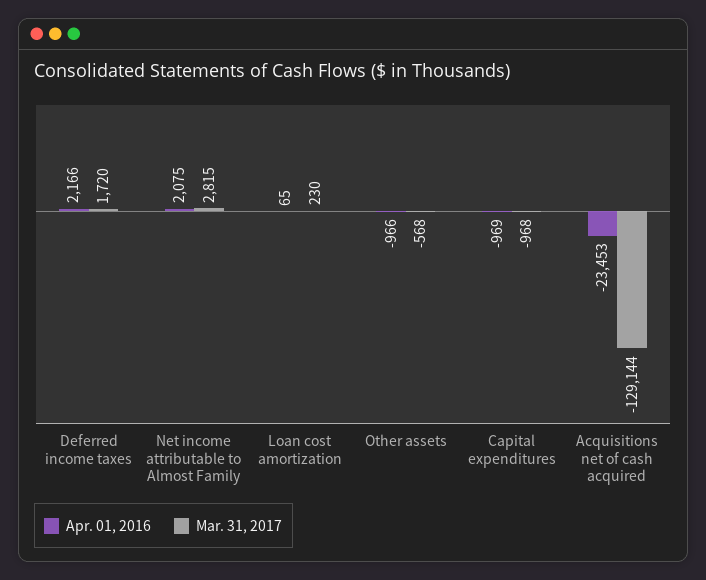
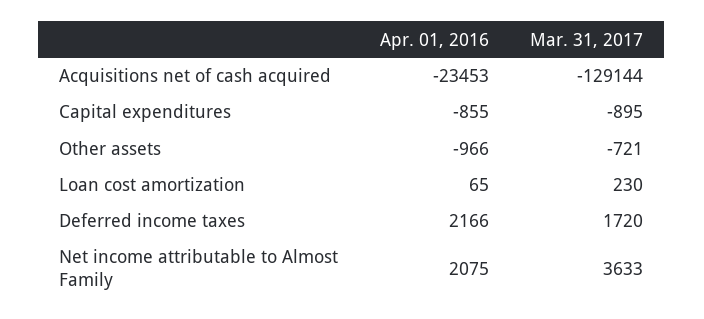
Mar. 31, 2017, Net income attributable to Almost Family: 2815 -> 3633
Mar. 31, 2017, Other assets: -568 -> -721
Apr. 01, 2016, Capital expenditures: -969 -> -855
Mar. 31, 2017, Capital expenditures: -968 -> -895

